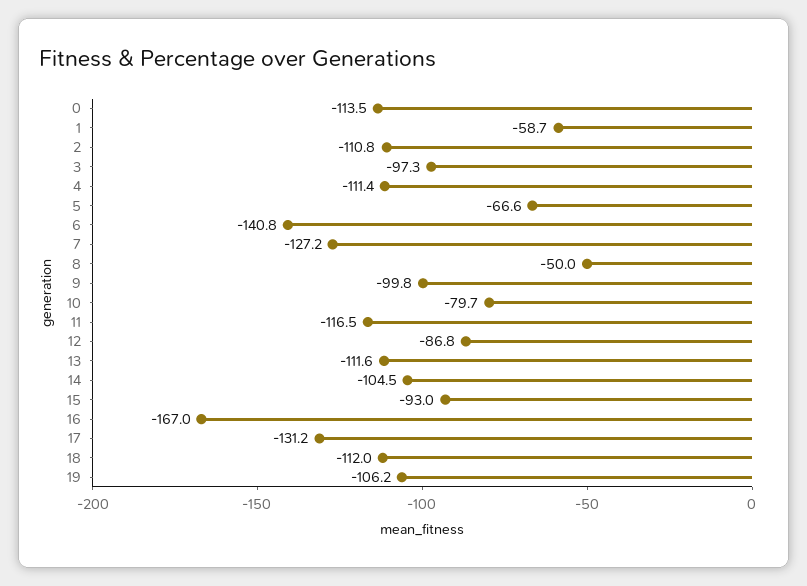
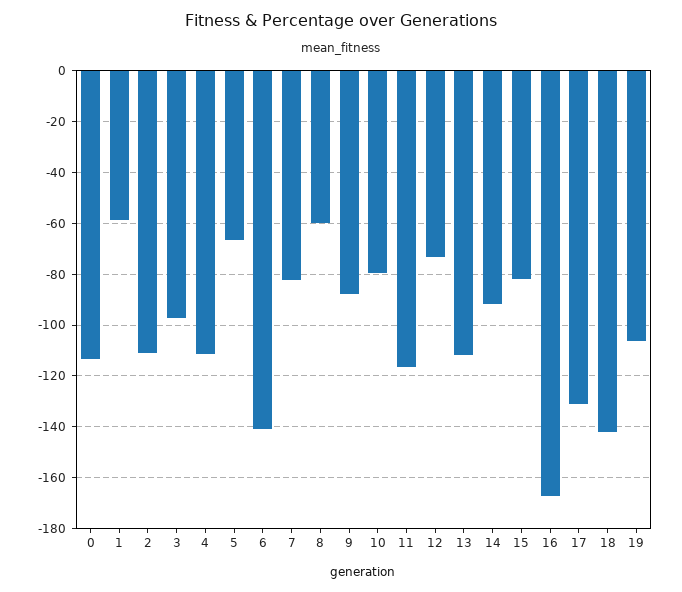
7: -127.2 -> -82.5
8: -50 -> -60
9: -99.8 -> -87.5
12: -86.8 -> -72.5
14: -104.5 -> -92.5
15: -93 -> -82.5
18: -112 -> -142.5

